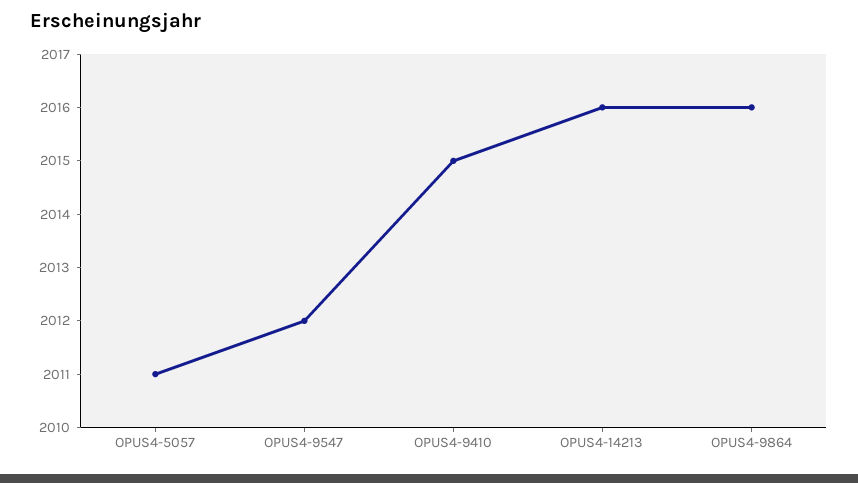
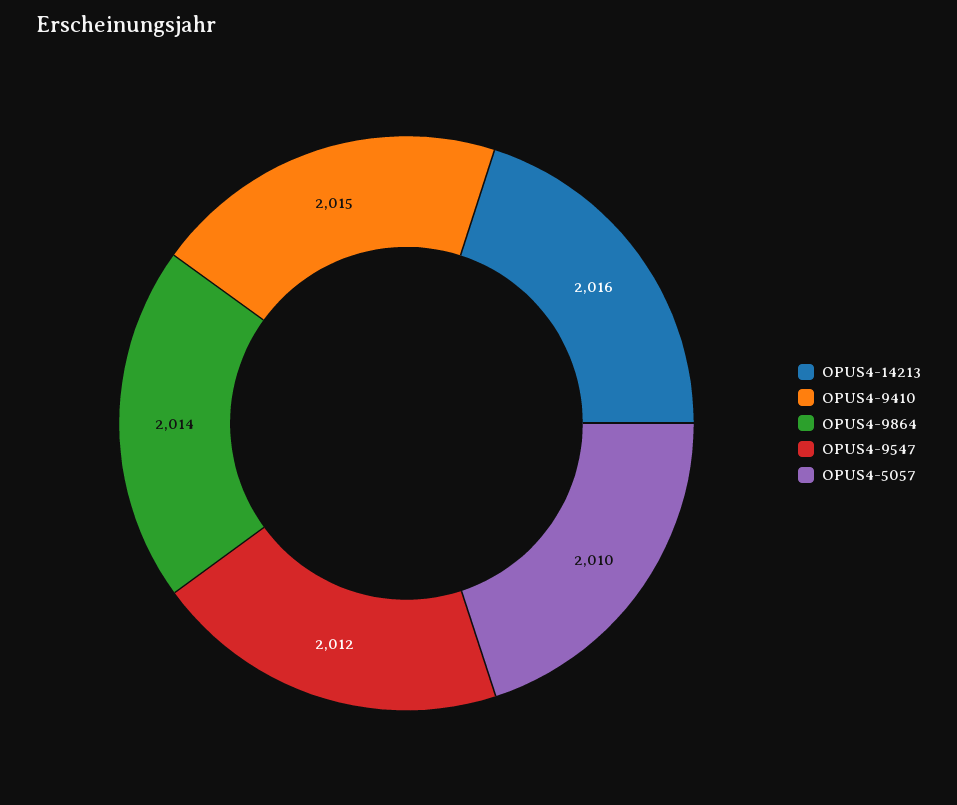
OPUS4-5057: 2011 -> 2010
OPUS4-9864: 2016 -> 2014

